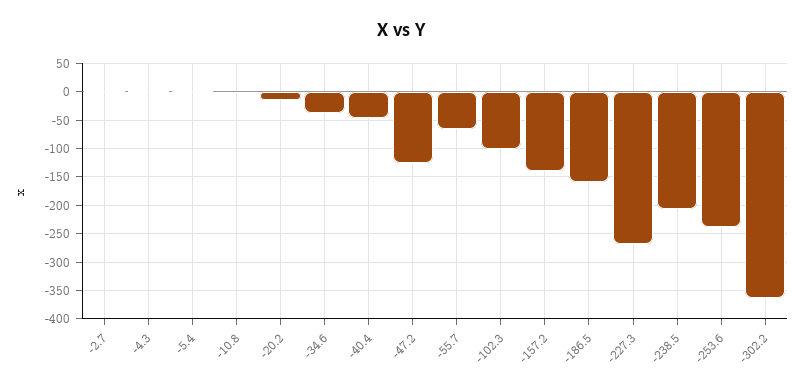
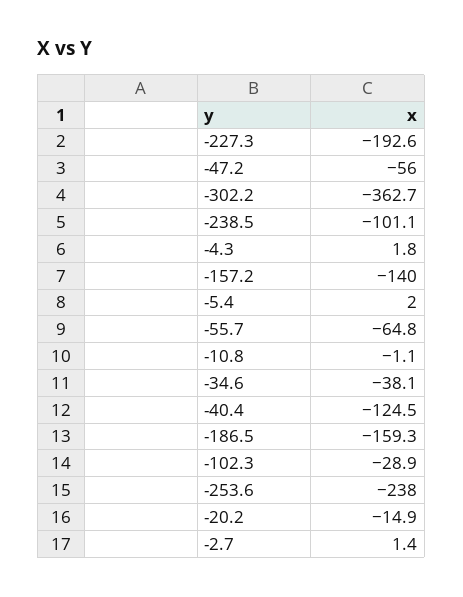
-40.4: -50 -> -124.5
-47.2: -125 -> -56
-102.3: -100 -> -28.9
-227.3: -275 -> -192.6
-238.5: -200 -> -101.1

